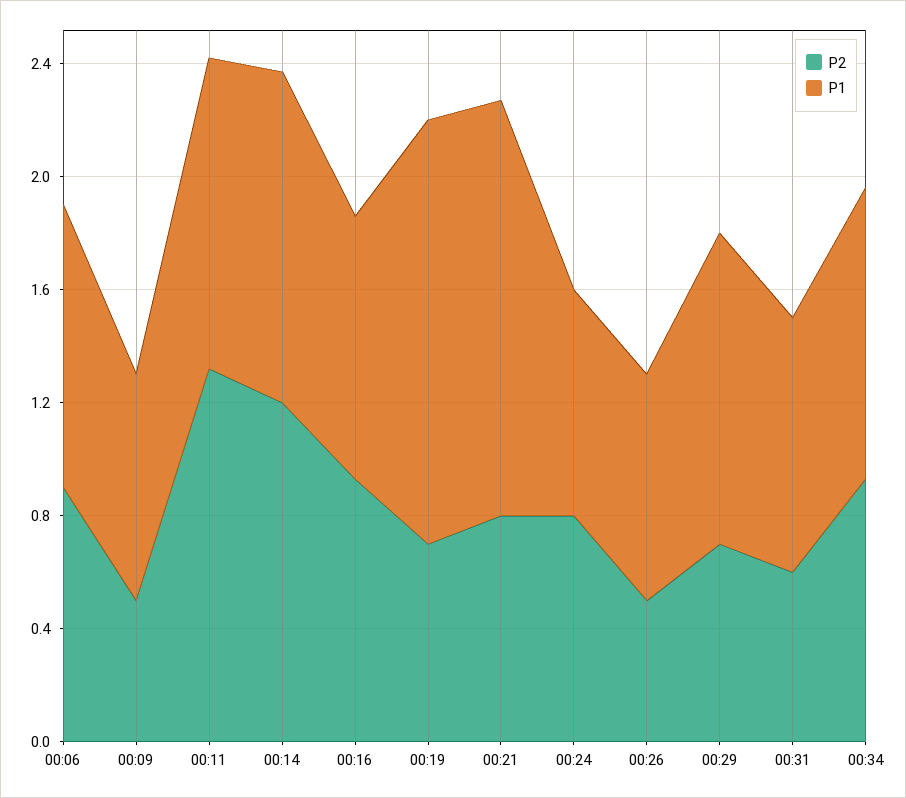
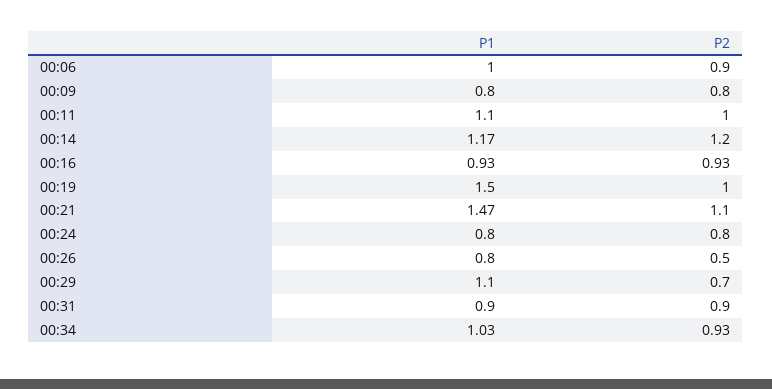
P2, 00:09: 0.5 -> 0.8
P2, 00:11: 1.3 -> 1
P2, 00:19: 0.7 -> 1
P2, 00:21: 0.8 -> 1.1
P2, 00:31: 0.6 -> 0.9

